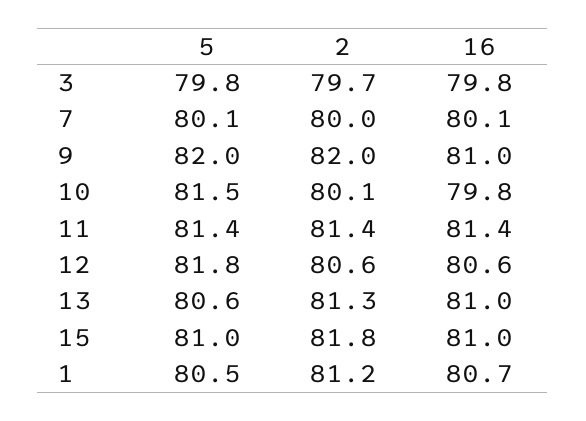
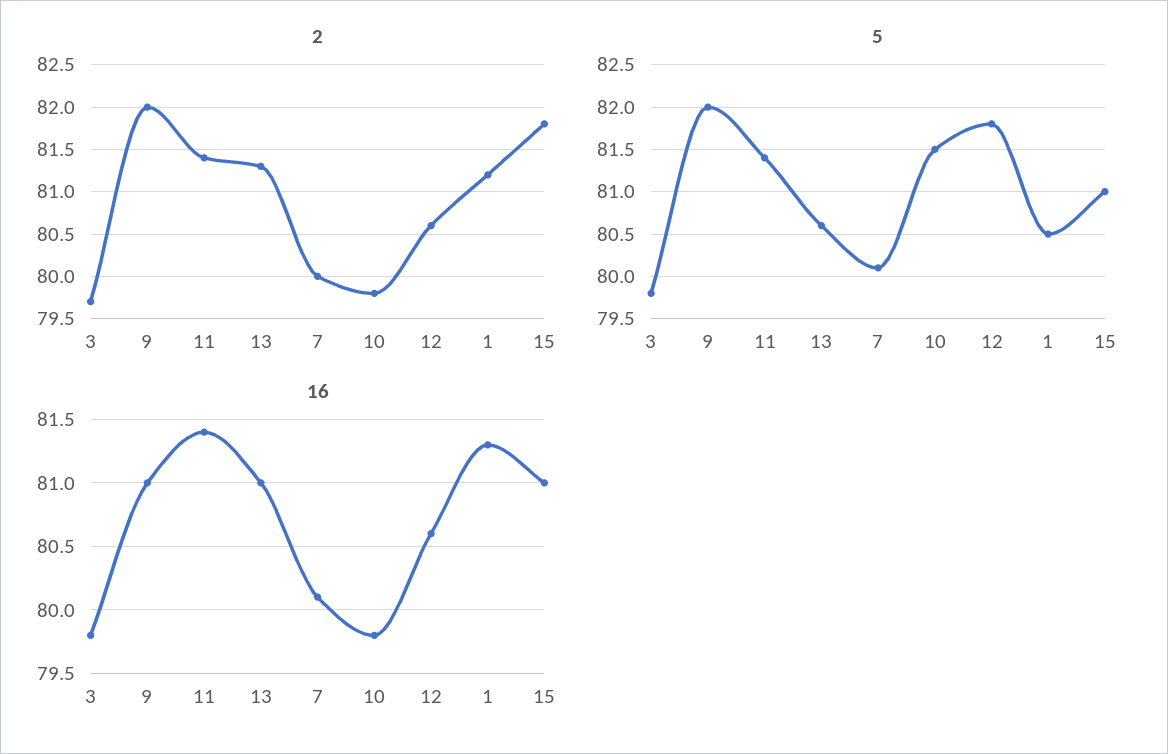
2, 10: 80.1 -> 79.8
16, 1: 80.7 -> 81.3

